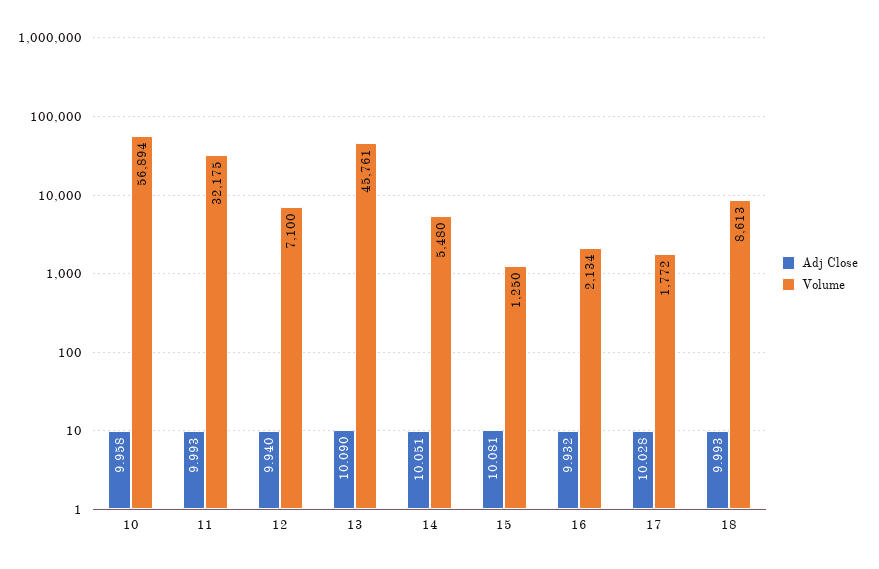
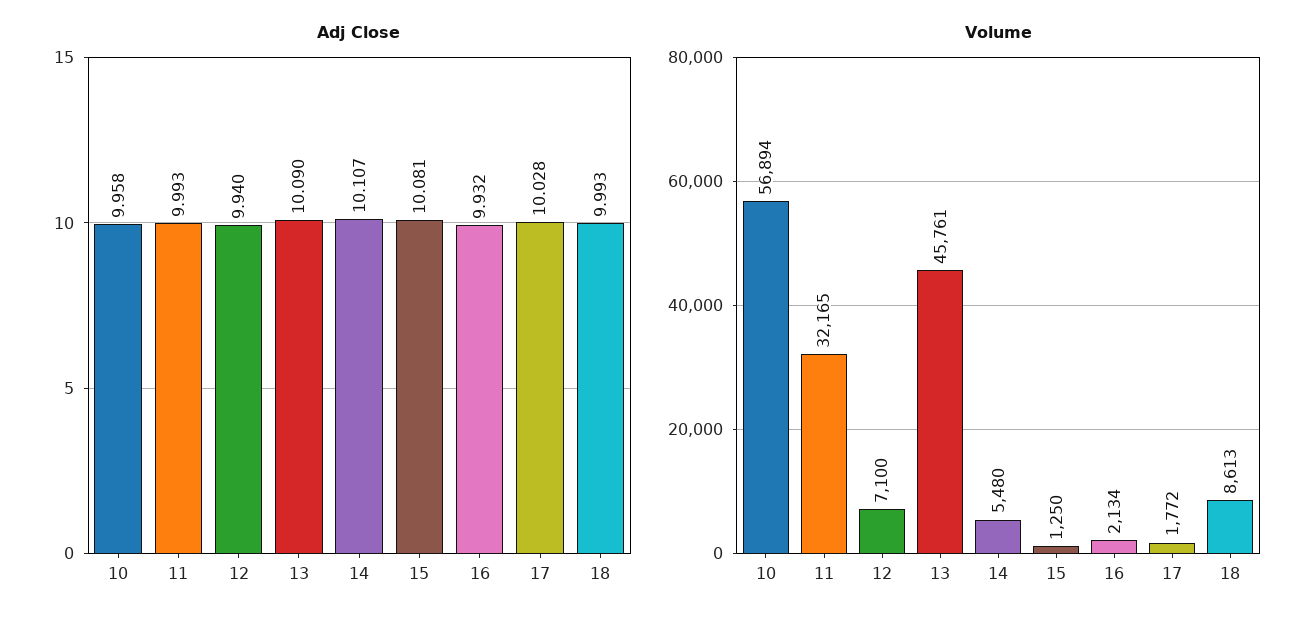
Volume, 11: 32175 -> 32165
Adj Close, 14: 10.051 -> 10.107

